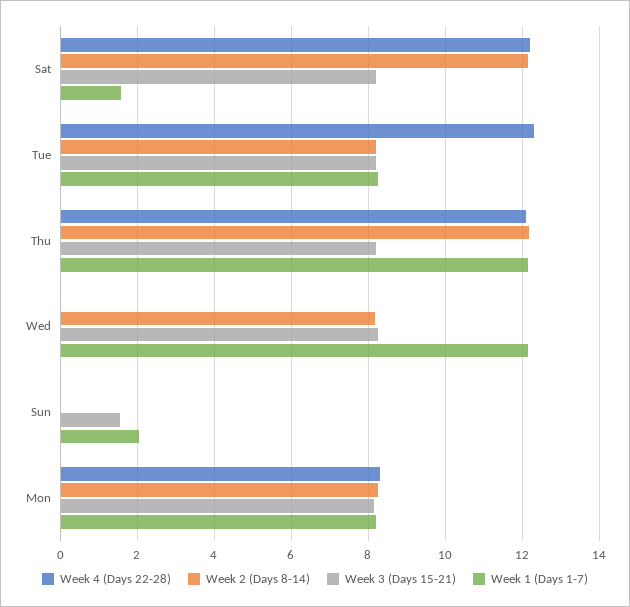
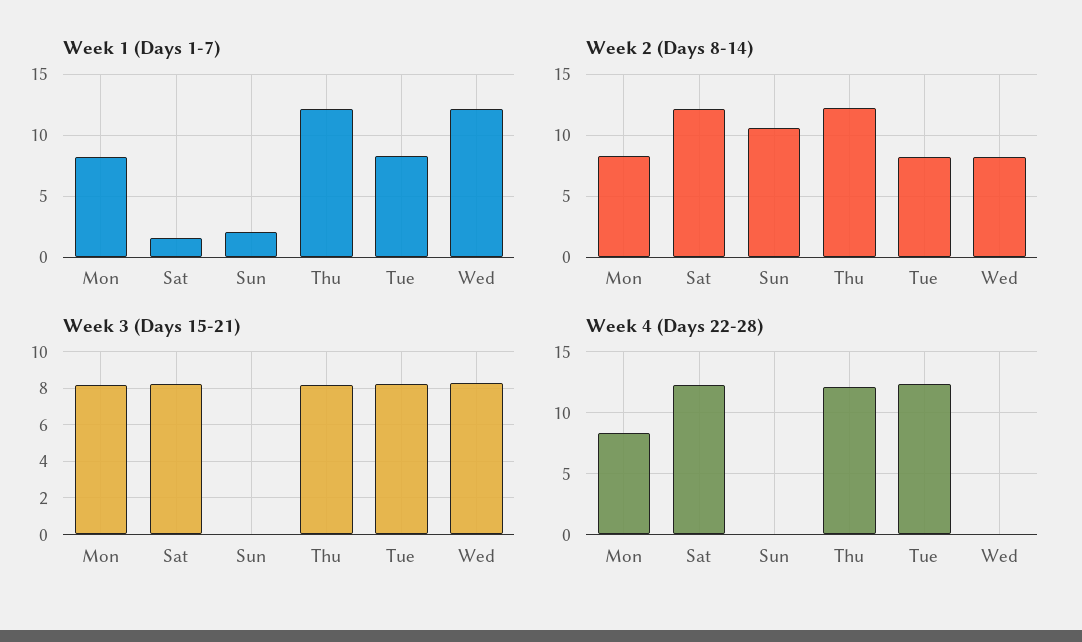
Week 2 (Days 8-14), Sun: 0 -> 10.5
Week 3 (Days 15-21), Sun: 1.6 -> 0

